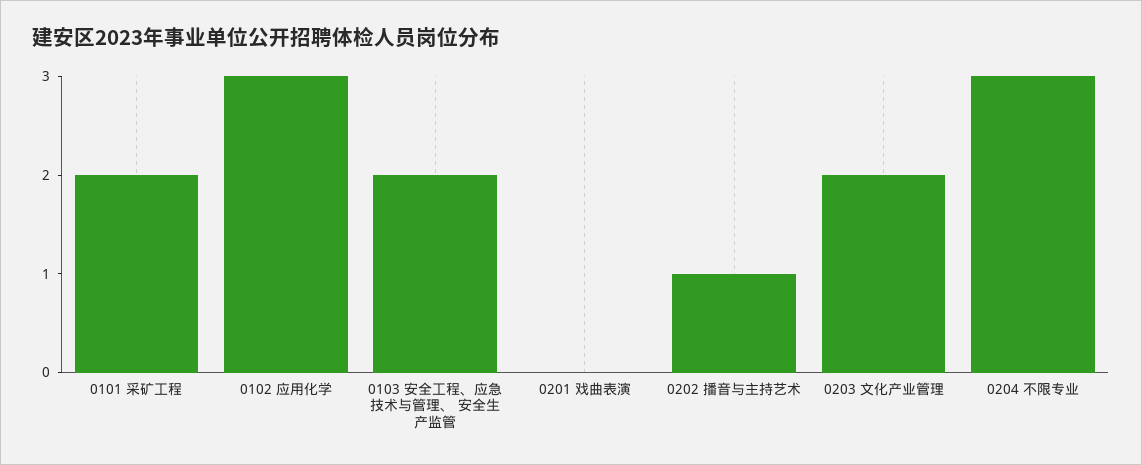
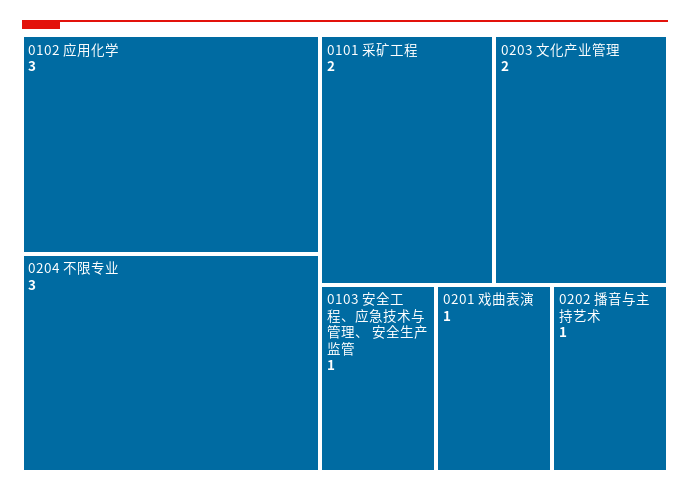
0103 安全工程、应急技术与管理、 安全生产监管: 2 -> 1
0201 戏曲表演: 0 -> 1

